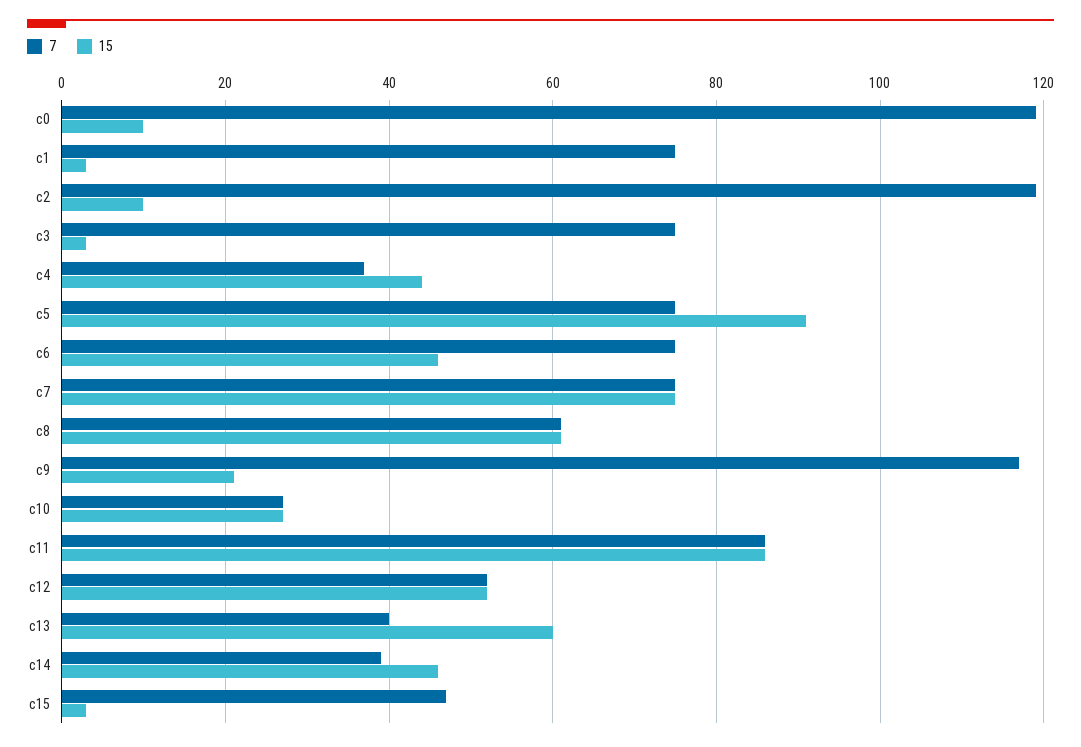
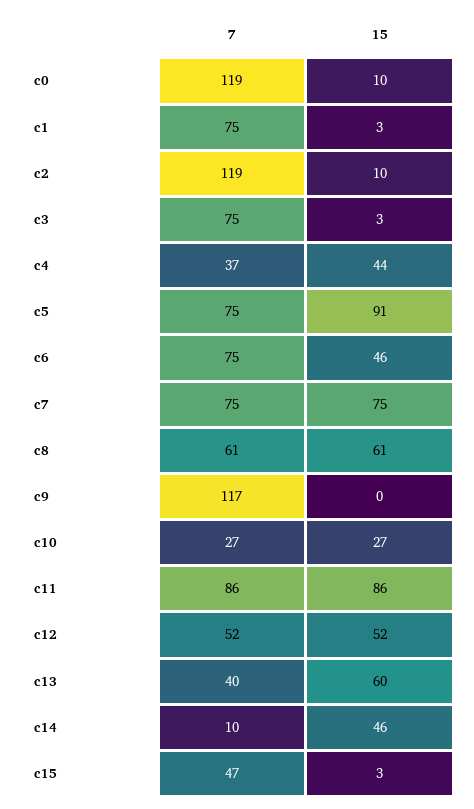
15, c9: 20 -> 0
7, c14: 40 -> 10

